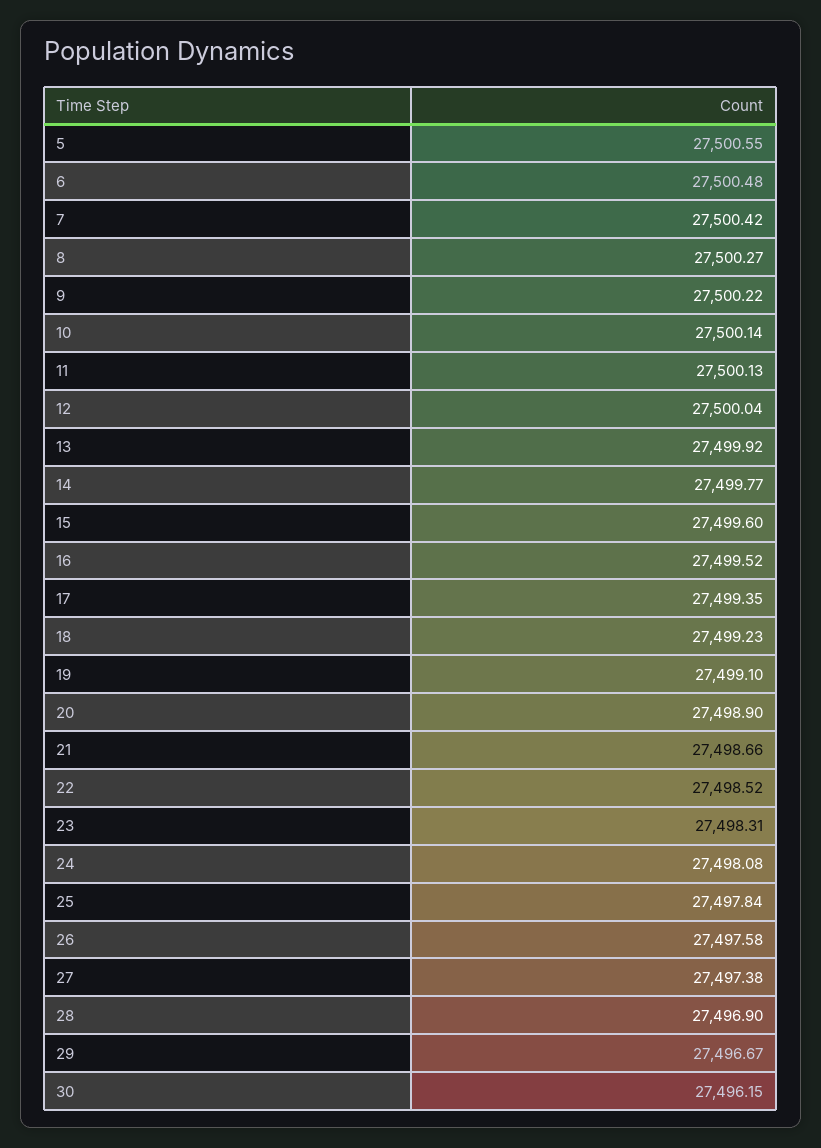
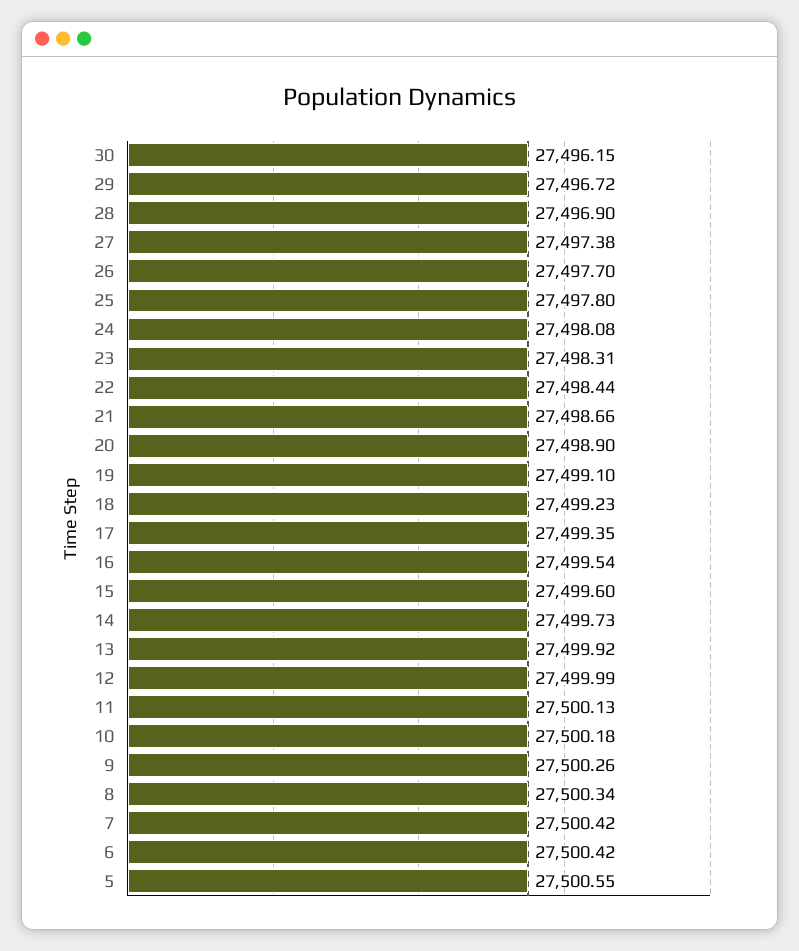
6: 27500.48 -> 27500.42
8: 27500.27 -> 27500.34
9: 27500.22 -> 27500.26
10: 27500.14 -> 27500.18
12: 27500.04 -> 27499.99
14: 27499.77 -> 27499.73
16: 27499.52 -> 27499.54
22: 27498.52 -> 27498.44
25: 27497.84 -> 27497.8
26: 27497.58 -> 27497.7
29: 27496.67 -> 27496.72

